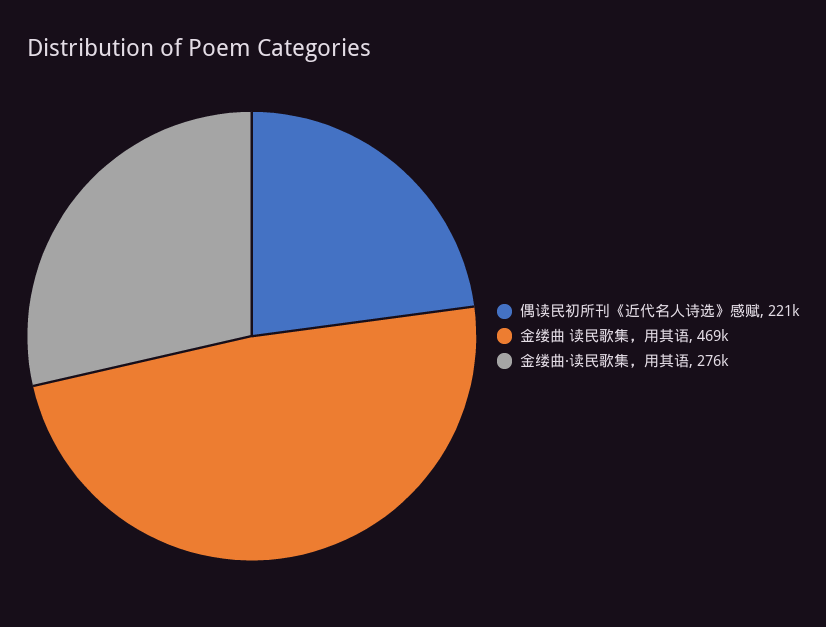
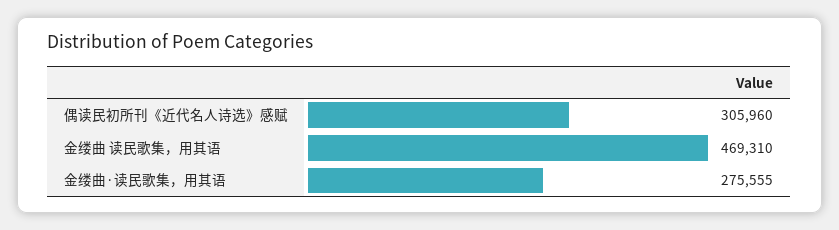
偶读民初所刊《近代名人诗选》感赋: 221000 -> 305960

